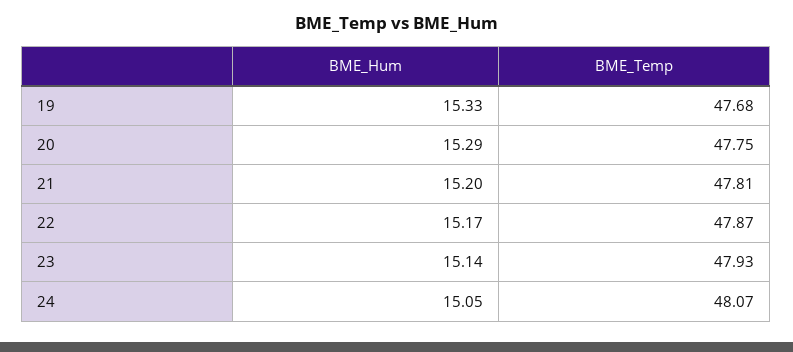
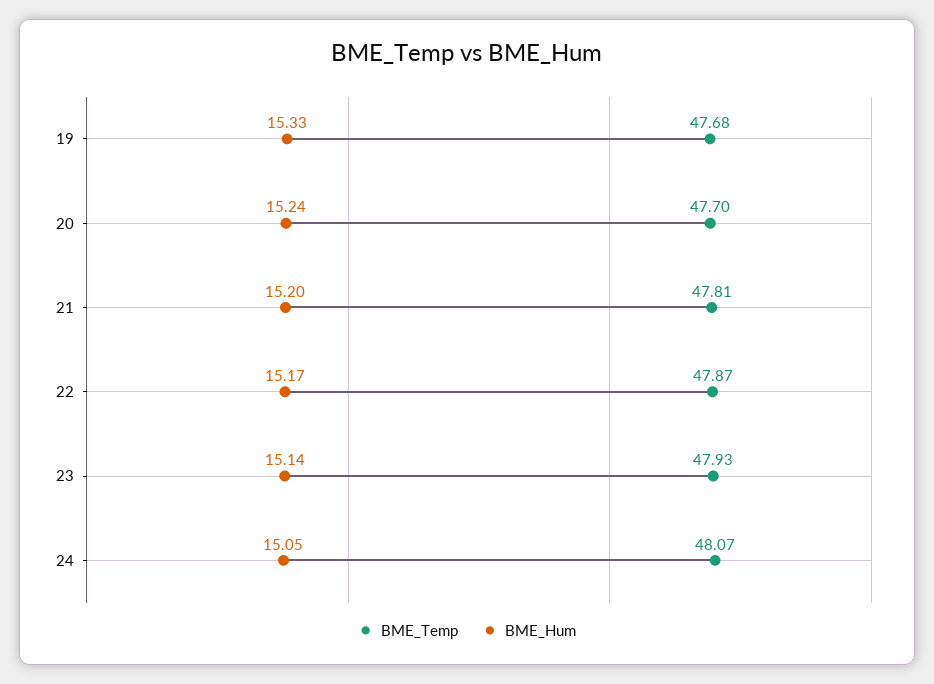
BME_Hum, 20: 15.29 -> 15.24
BME_Temp, 20: 47.75 -> 47.7

